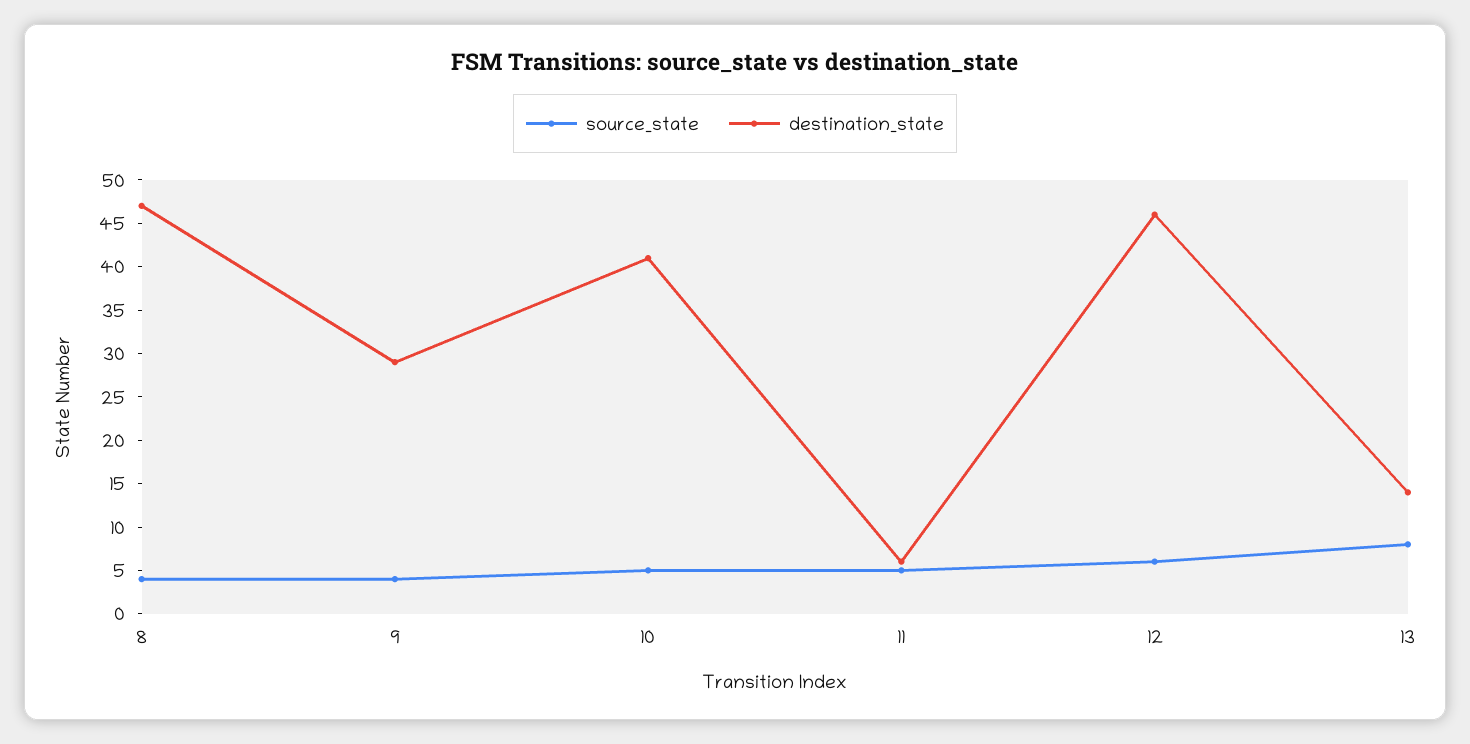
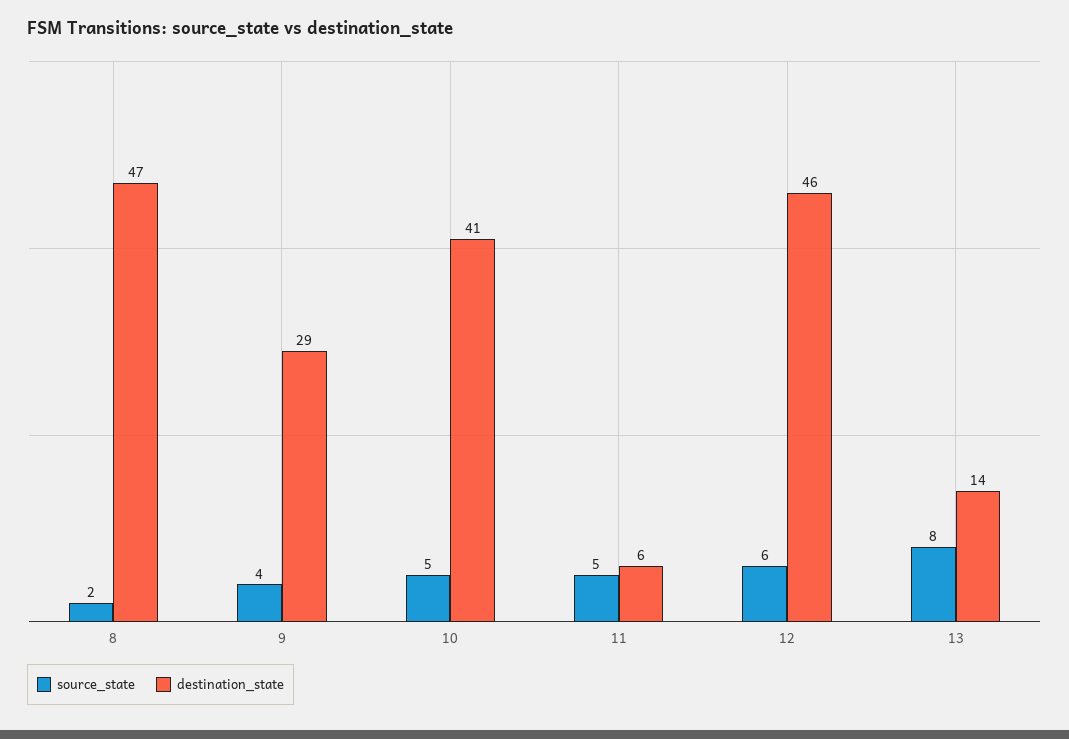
source_state, 8: 4 -> 2

